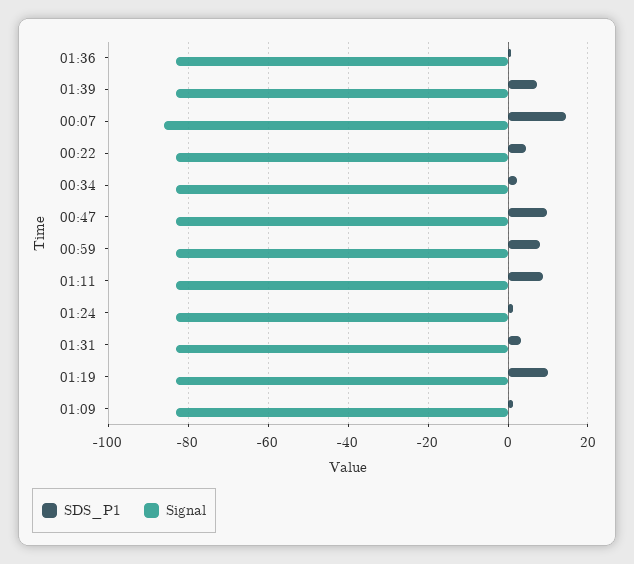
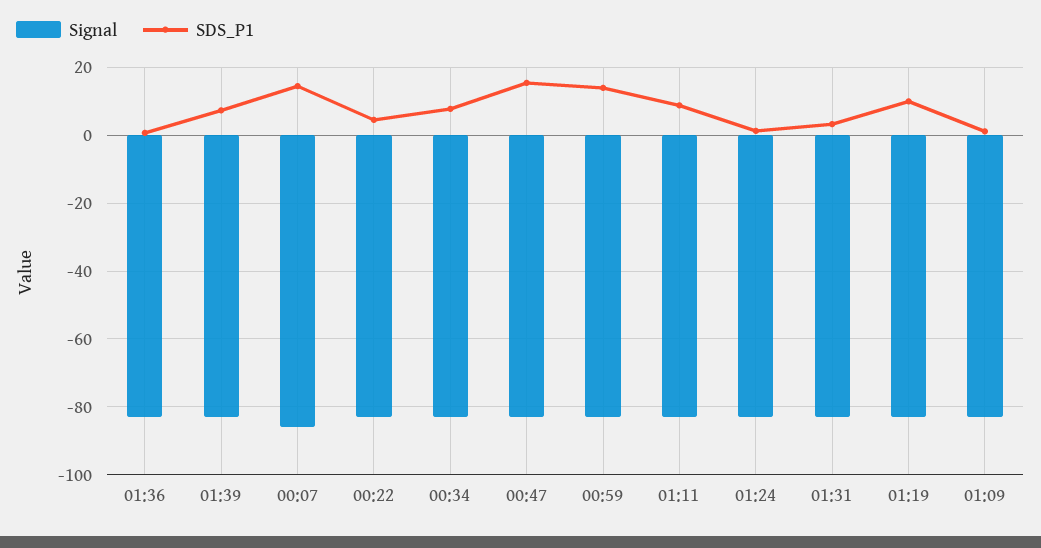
SDS_P1, 00:34: 2 -> 8
SDS_P1, 00:47: 10 -> 16
SDS_P1, 00:59: 8 -> 14

